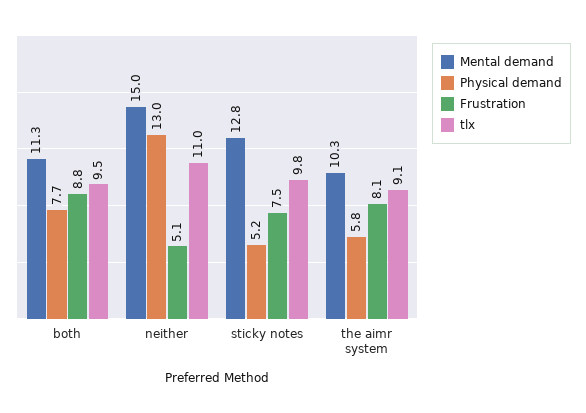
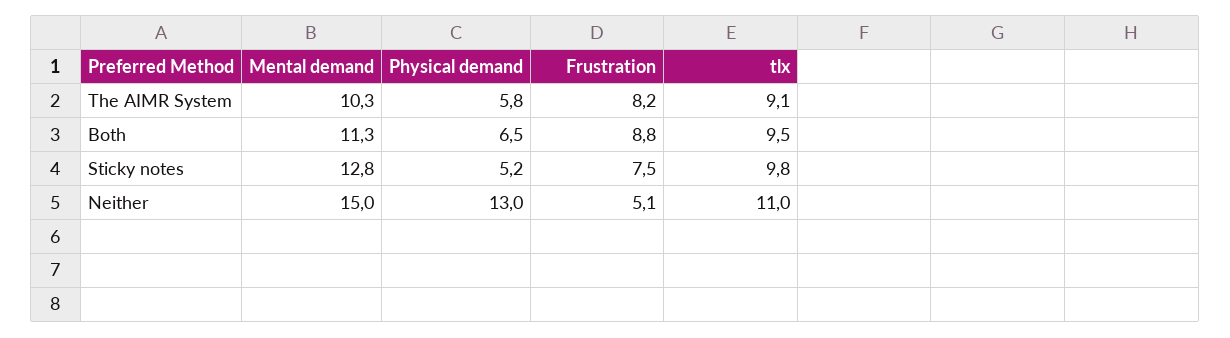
Physical demand, both: 7.7 -> 6.5
Frustration, the aimr system: 8.1 -> 8.2

